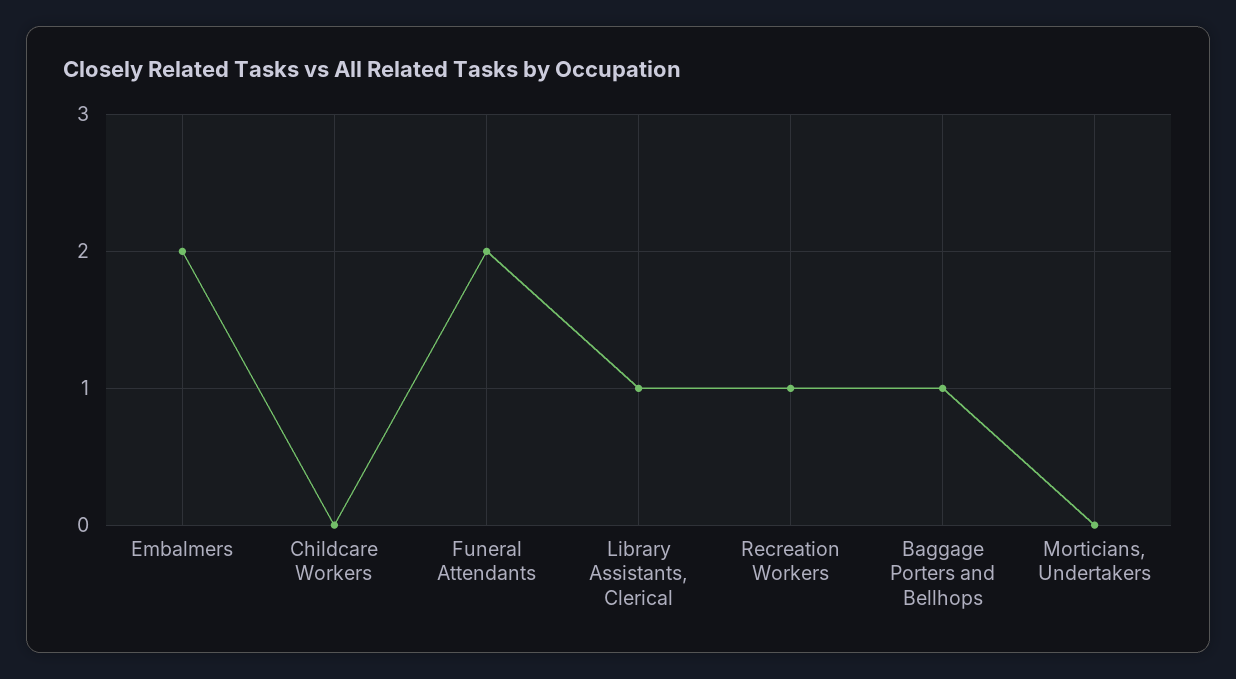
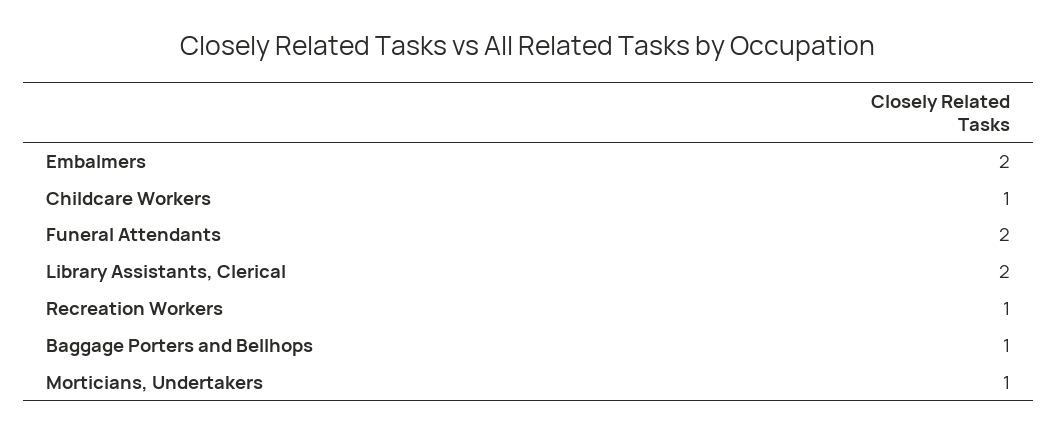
Childcare Workers: 0 -> 1
Library Assistants, Clerical: 1 -> 2
Morticians, Undertakers: 0 -> 1

